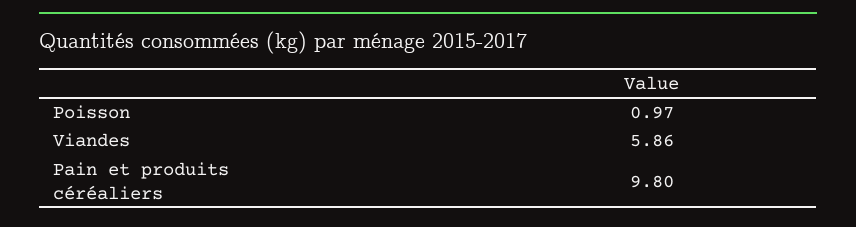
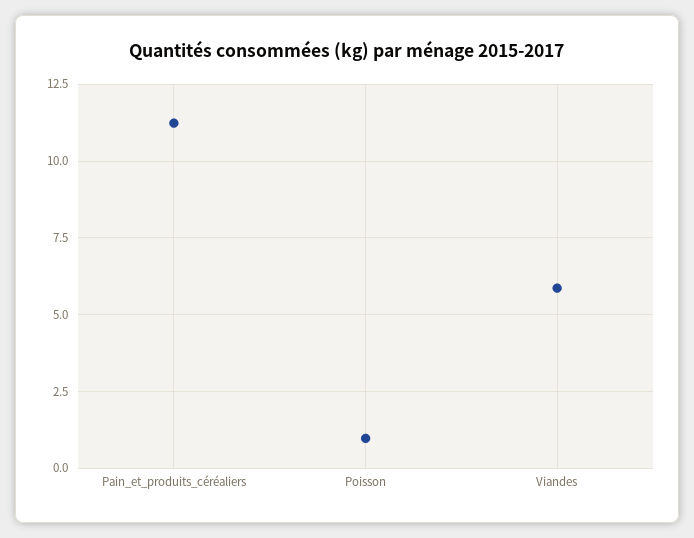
Pain et produits céréaliers: 9.8 -> 11.25

